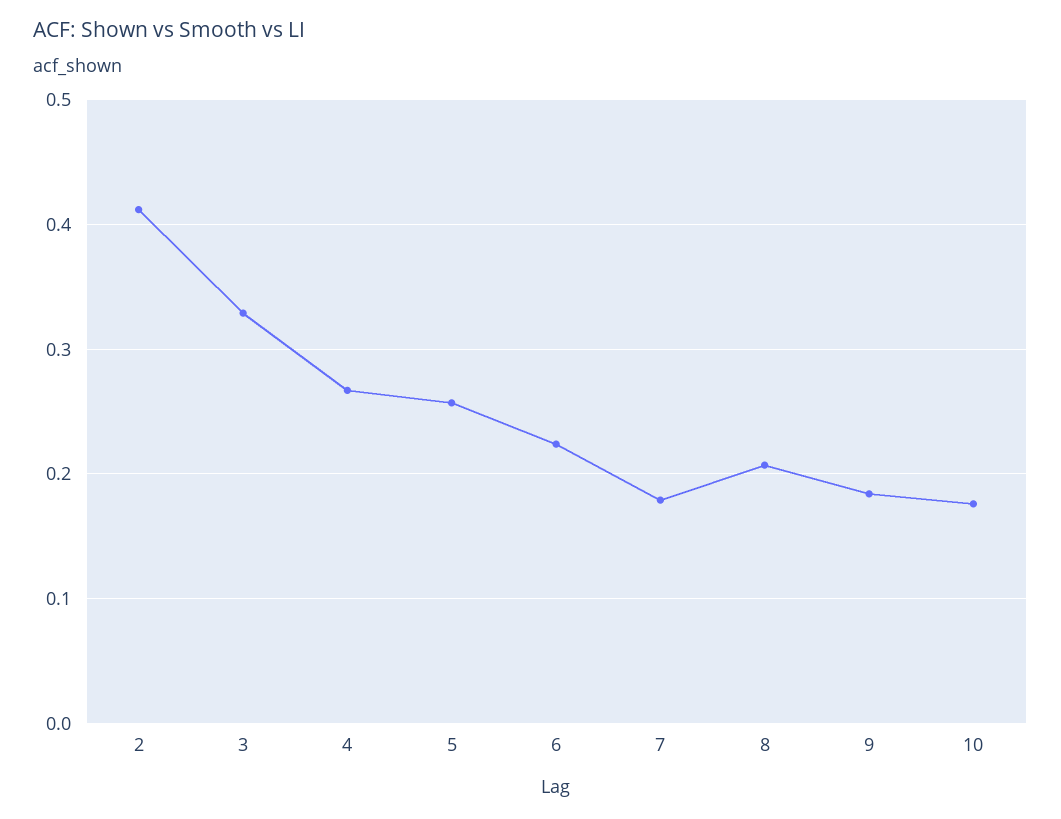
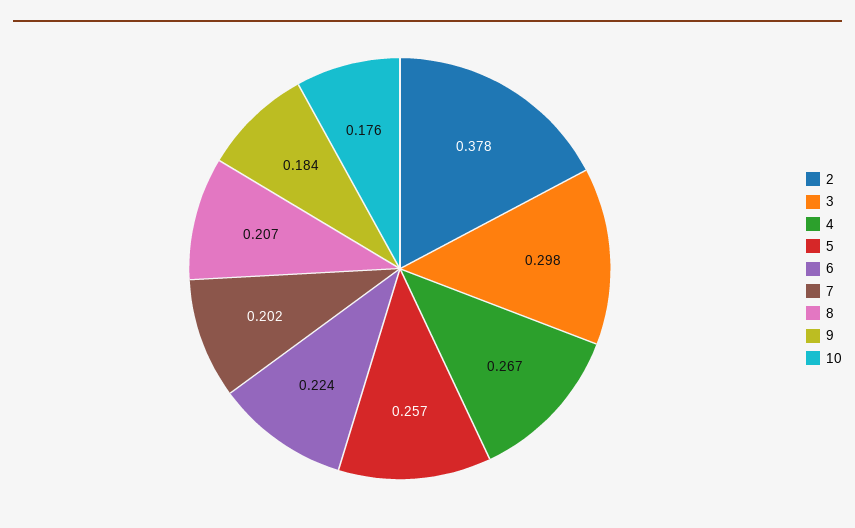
2: 0.41 -> 0.378
3: 0.33 -> 0.298
7: 0.18 -> 0.202

